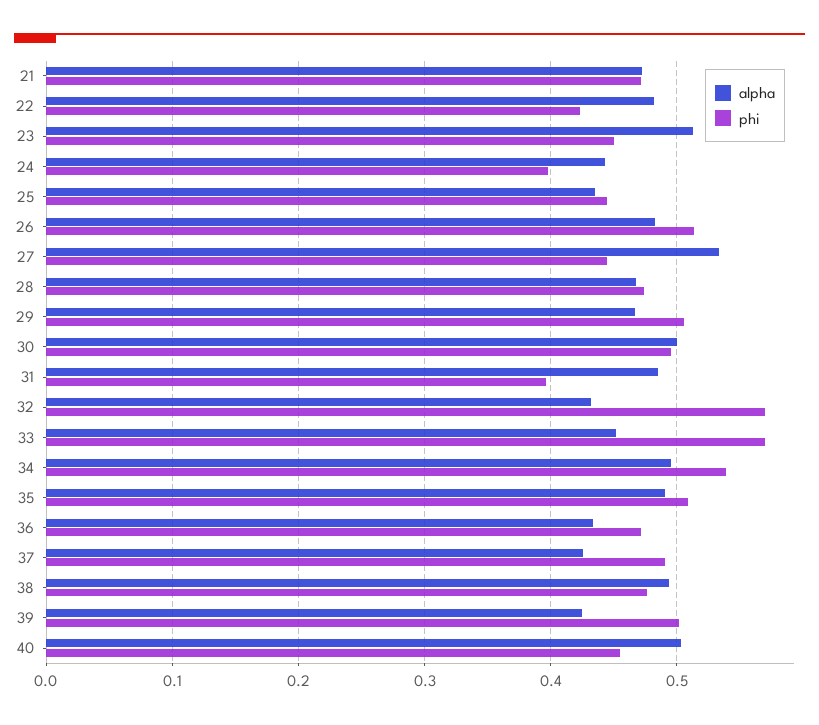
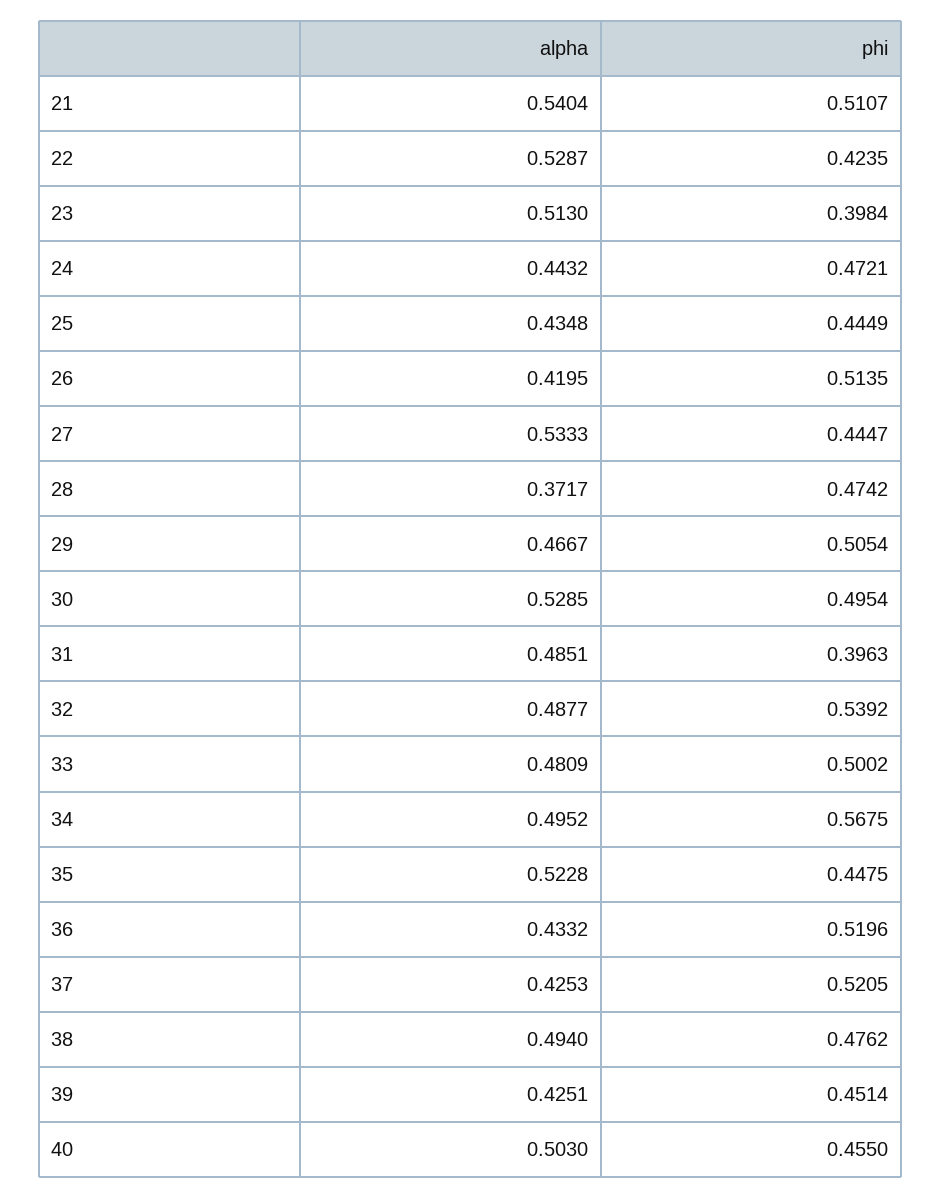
alpha, 21: 0.47 -> 0.5404
phi, 21: 0.47 -> 0.5107
alpha, 22: 0.48 -> 0.5287
phi, 23: 0.45 -> 0.3984
phi, 24: 0.4 -> 0.4721
alpha, 26: 0.48 -> 0.4195
alpha, 28: 0.47 -> 0.3717
alpha, 30: 0.5 -> 0.5285
alpha, 32: 0.43 -> 0.4877
phi, 32: 0.57 -> 0.5392
alpha, 33: 0.45 -> 0.4809
phi, 33: 0.57 -> 0.5002
phi, 34: 0.54 -> 0.5675
alpha, 35: 0.49 -> 0.5228
phi, 35: 0.51 -> 0.4475
phi, 36: 0.47 -> 0.5196
phi, 37: 0.49 -> 0.5205
phi, 39: 0.5 -> 0.4514

